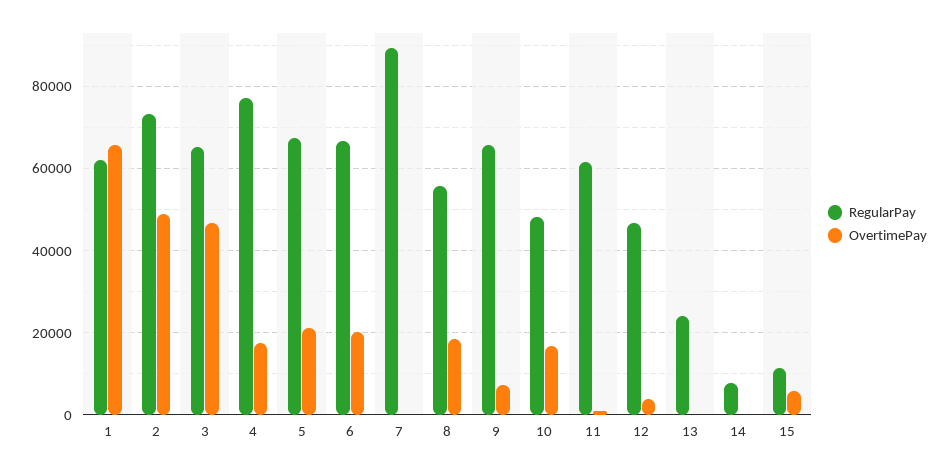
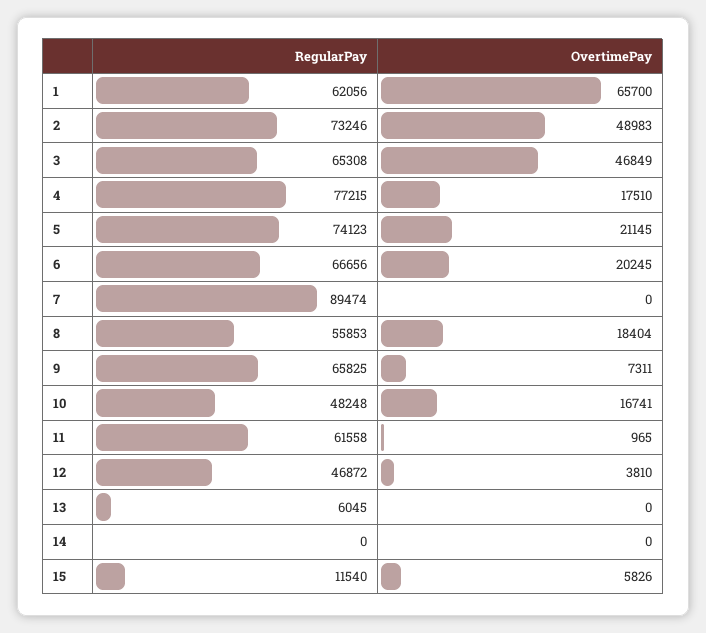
RegularPay, 5: 68000 -> 74123
RegularPay, 13: 24000 -> 6045
RegularPay, 14: 8000 -> 0

